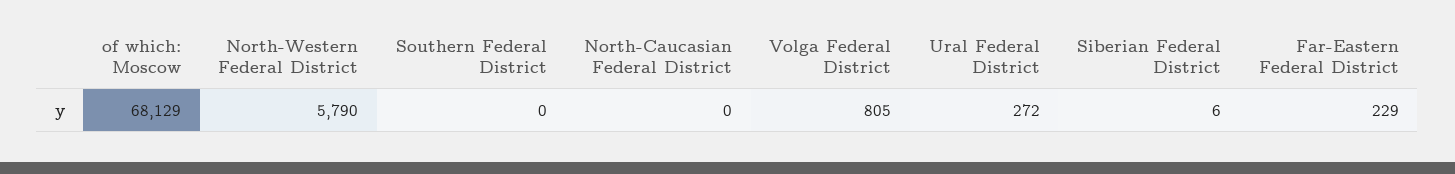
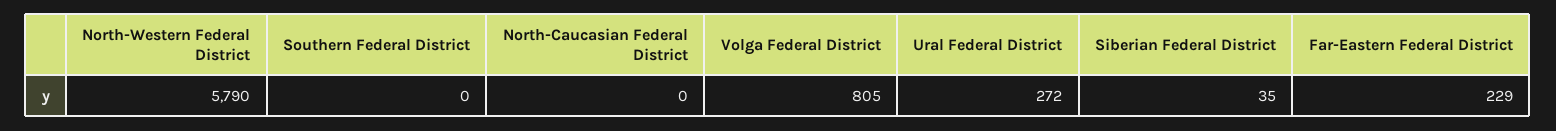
of which: Moscow: 68129 -> none
Siberian Federal District: 6 -> 35

